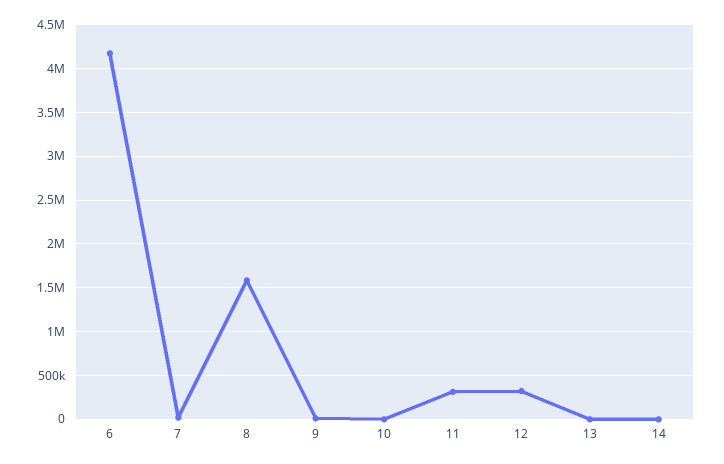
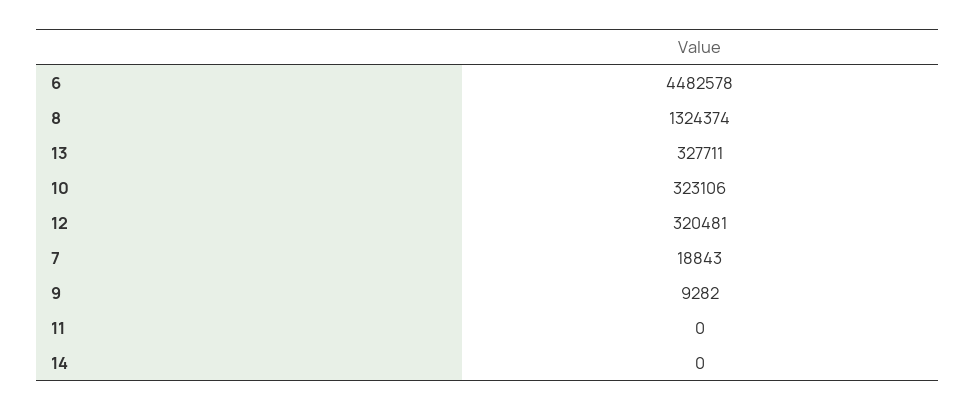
6: 4200000 -> 4482578
8: 1600000 -> 1324374
10: 0 -> 323106
11: 300000 -> 0
13: 0 -> 327711

